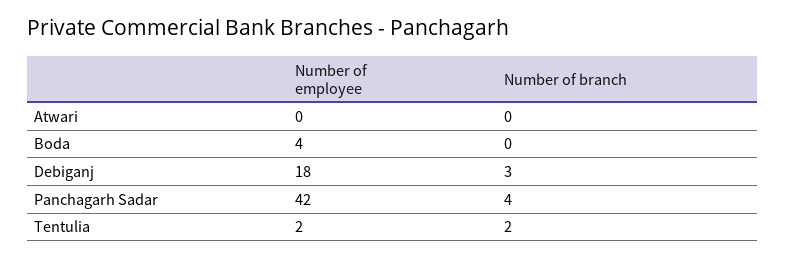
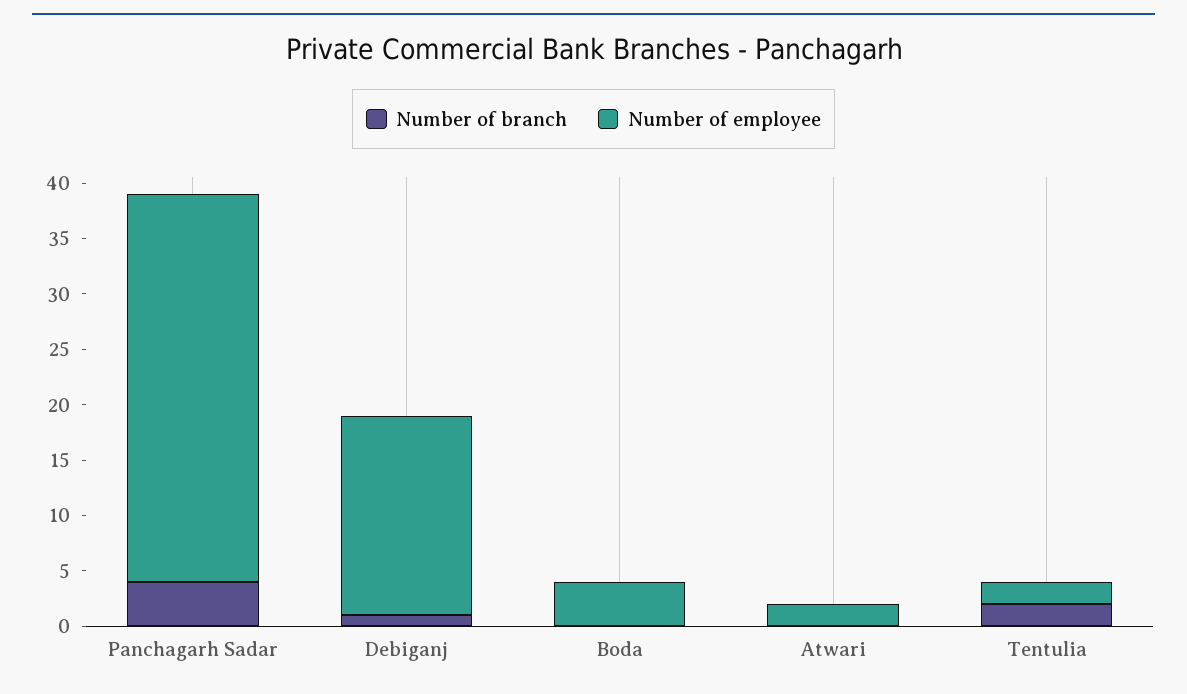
Number of employee, Atwari: 0 -> 2
Number of branch, Debiganj: 3 -> 1
Number of employee, Panchagarh Sadar: 42 -> 35

